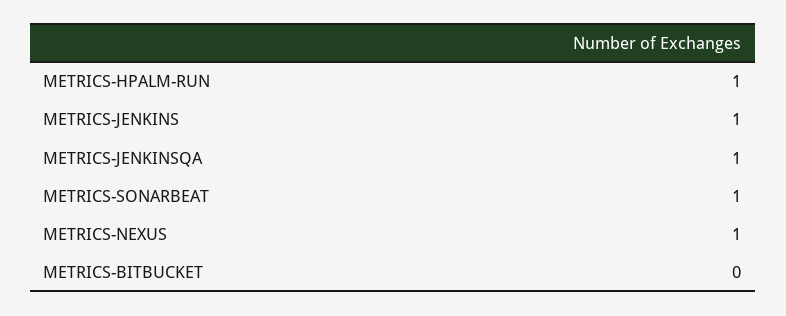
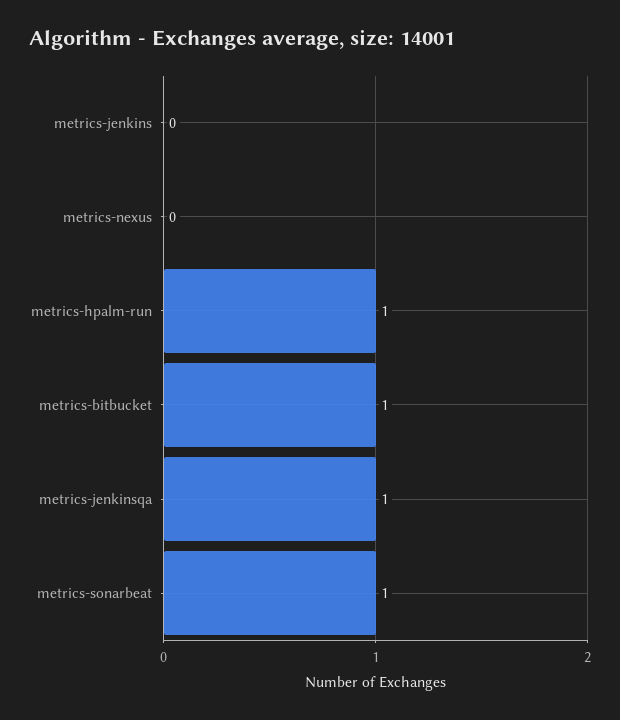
METRICS-JENKINS: 1 -> 0
METRICS-NEXUS: 1 -> 0
METRICS-BITBUCKET: 0 -> 1

